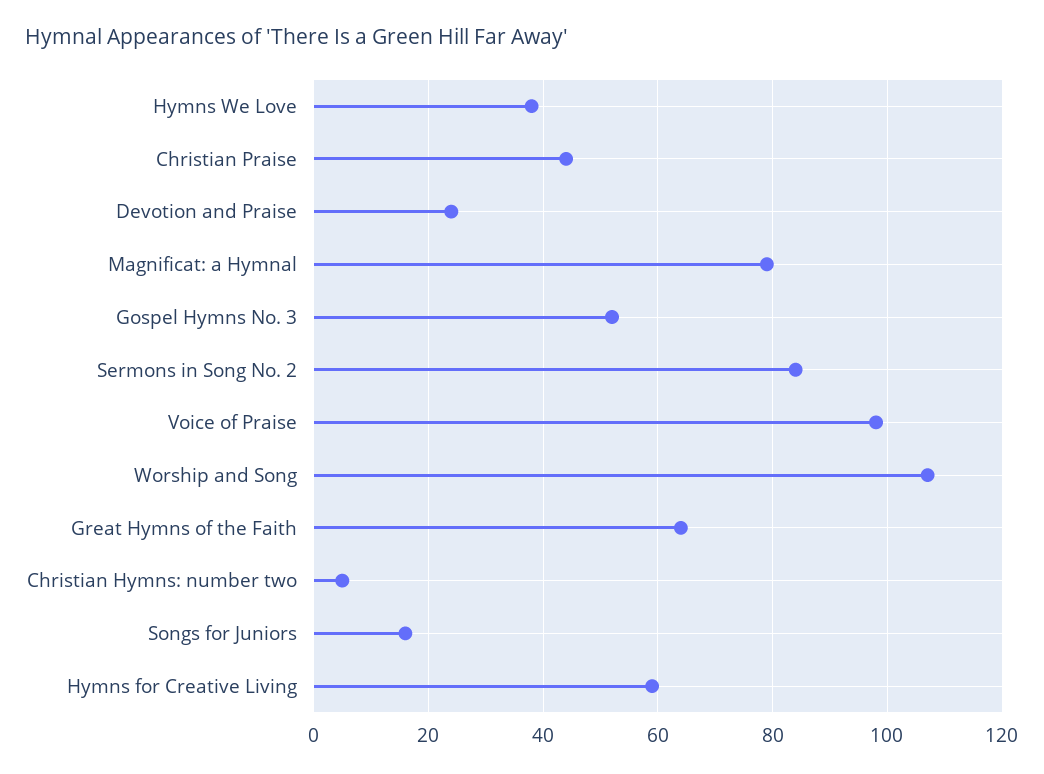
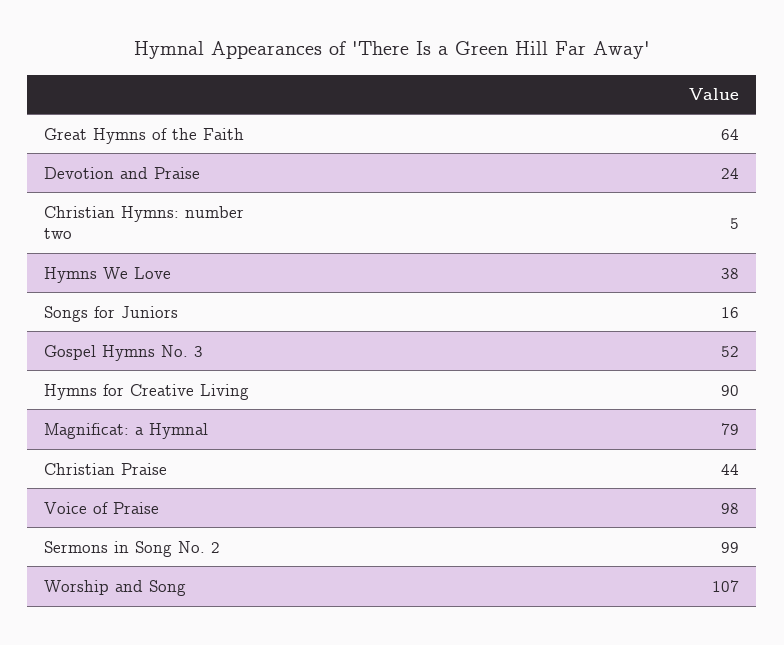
Sermons in Song No. 2: 85 -> 99
Hymns for Creative Living: 60 -> 90

